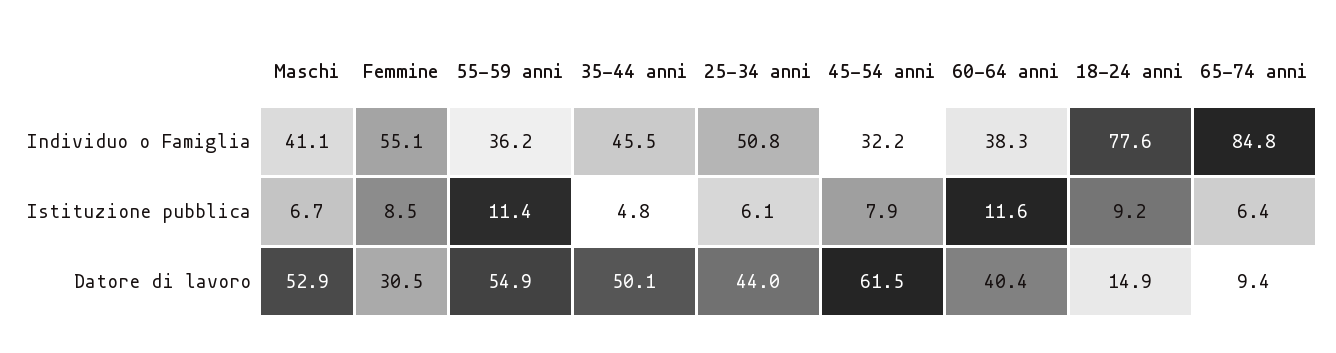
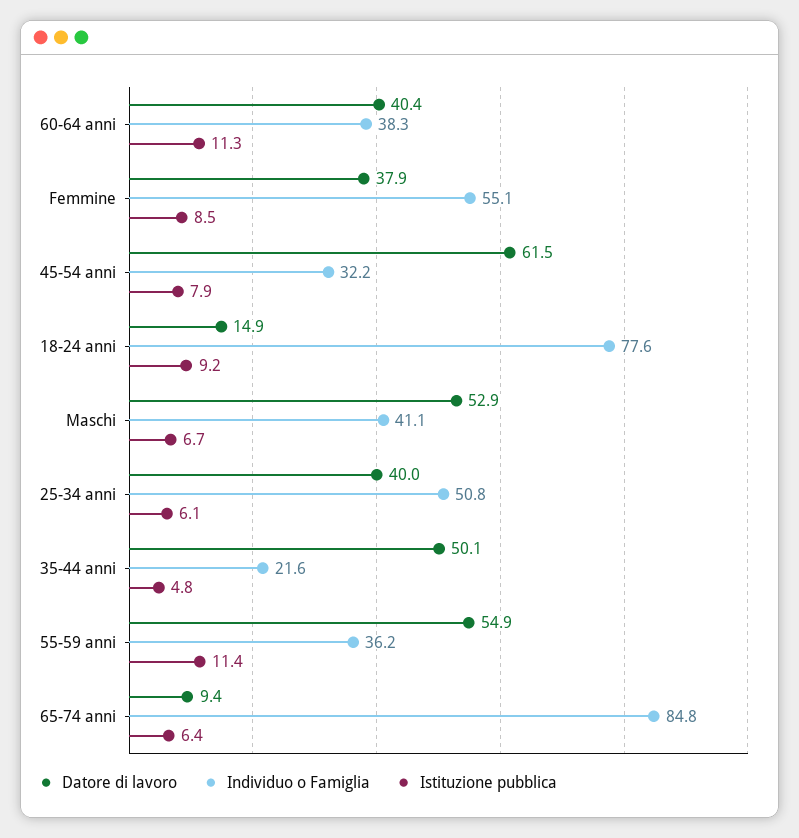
Individuo o Famiglia, 35-44 anni: 45.5 -> 21.6
Istituzione pubblica, 60-64 anni: 11.6 -> 11.3
Datore di lavoro, Femmine: 30.5 -> 37.9
Datore di lavoro, 25-34 anni: 44 -> 40

